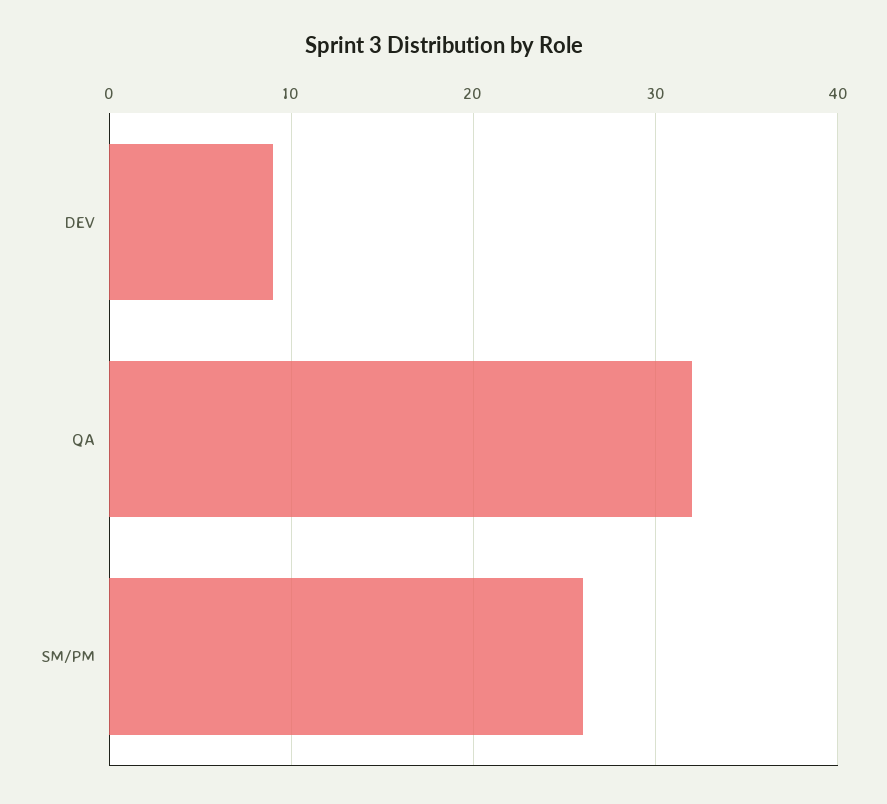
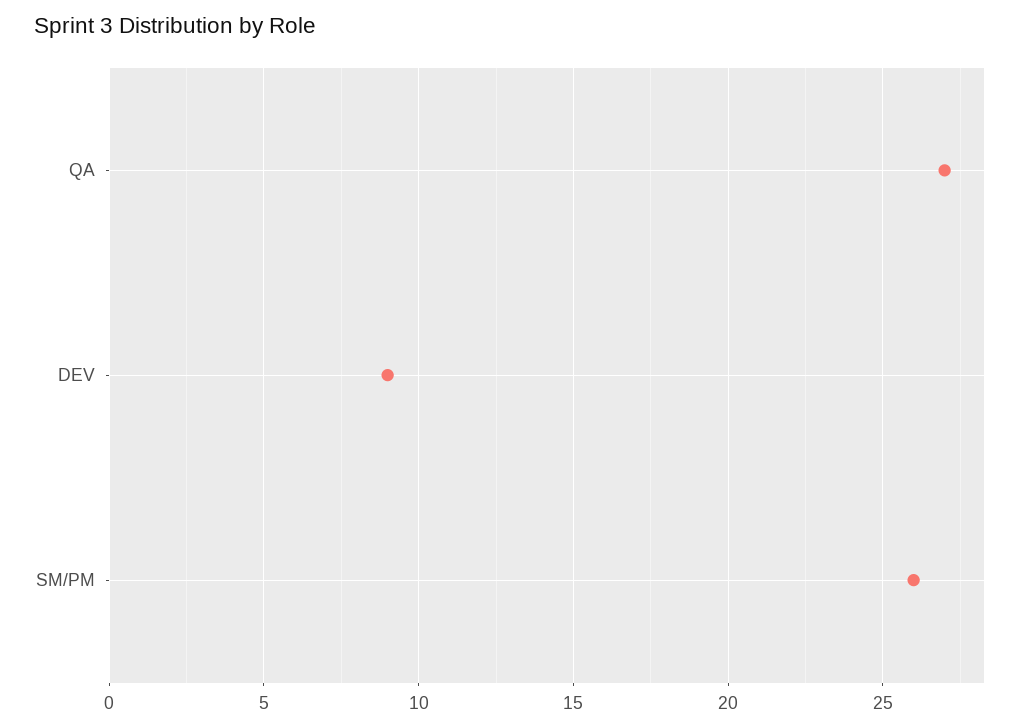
QA: 32 -> 27

